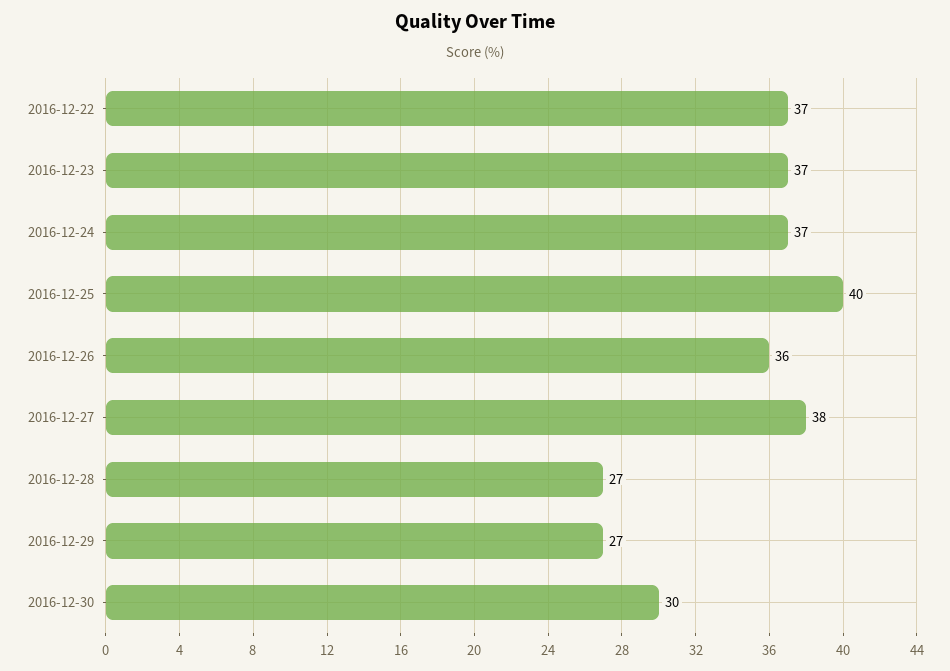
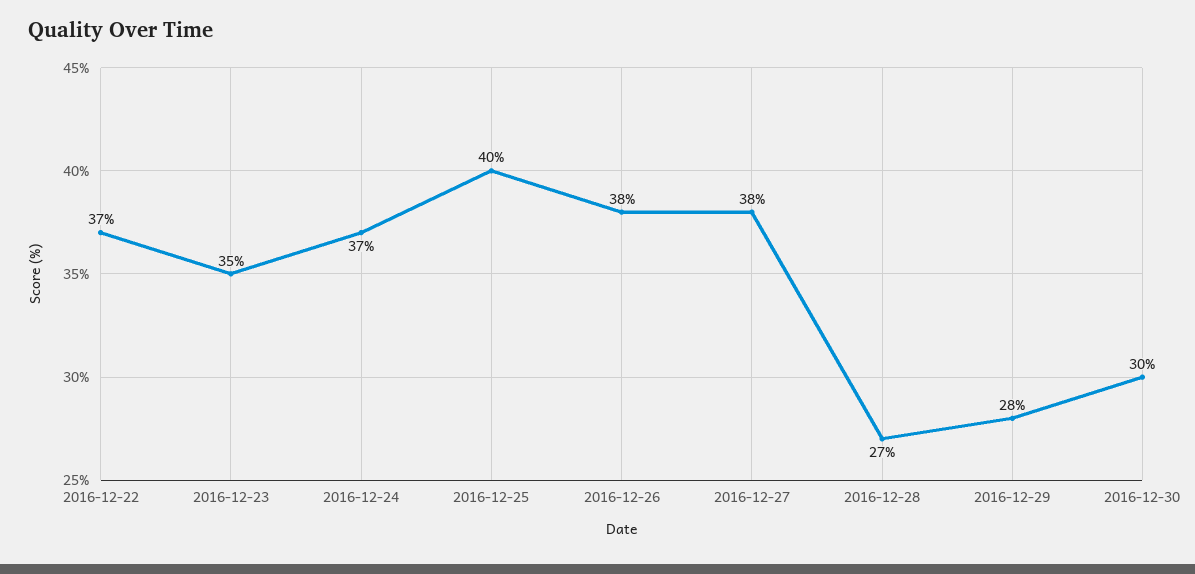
2016-12-23: 37 -> 35
2016-12-26: 36 -> 38
2016-12-29: 27 -> 28

